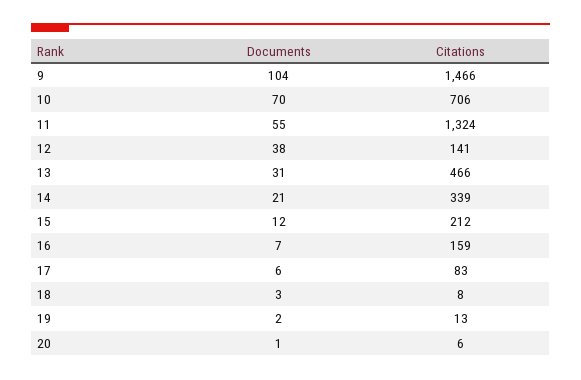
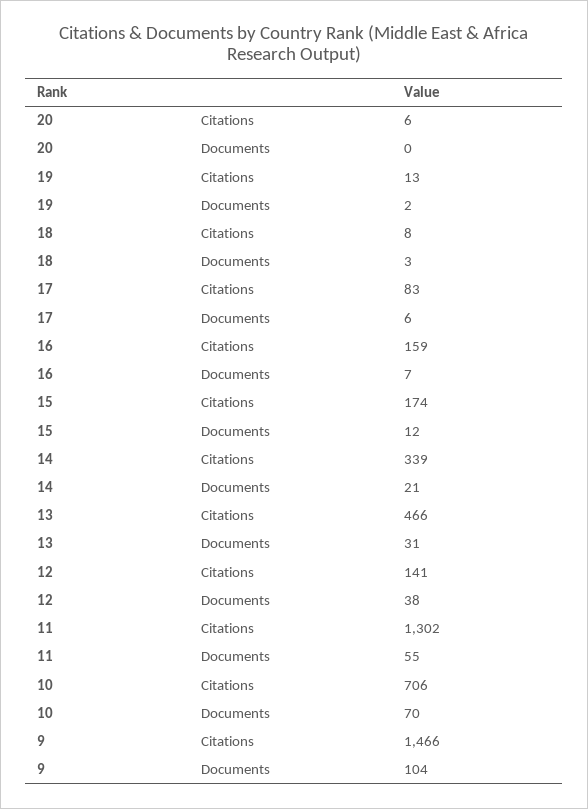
Citations, 11: 1324 -> 1302
Citations, 15: 212 -> 174
Documents, 20: 1 -> 0

